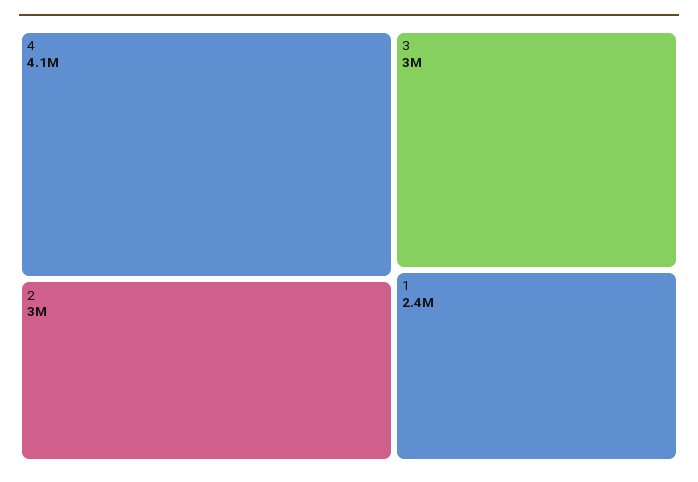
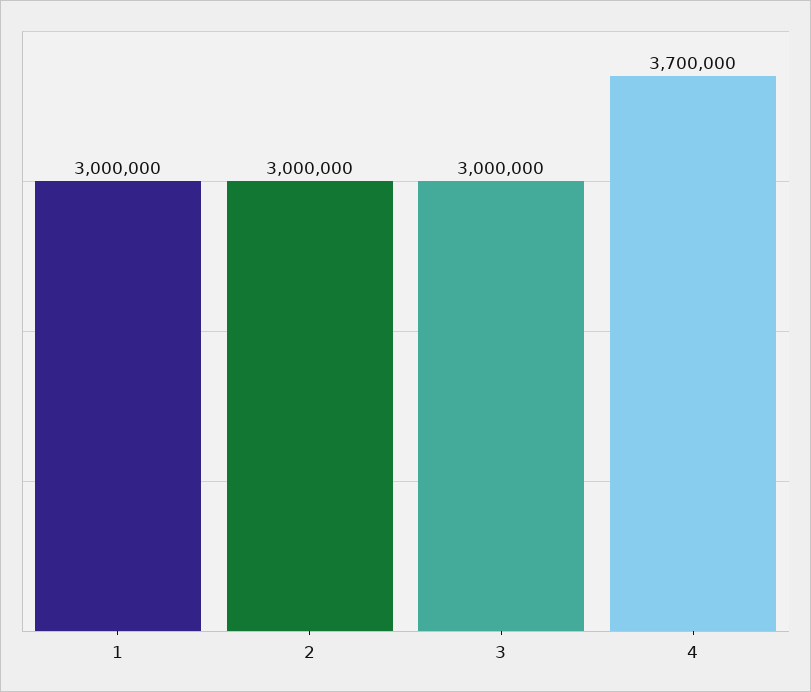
4: 4100000 -> 3700000
1: 2400000 -> 3000000

